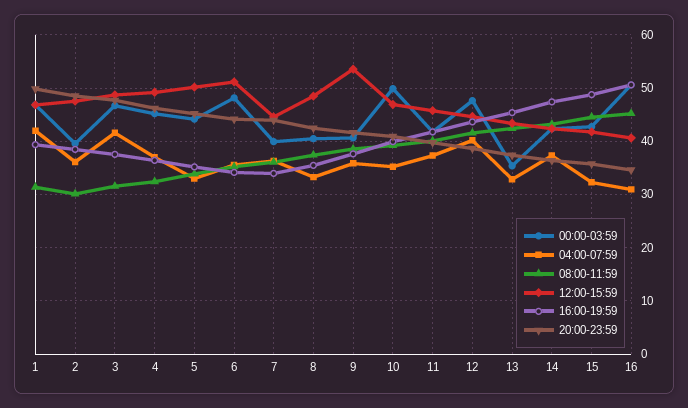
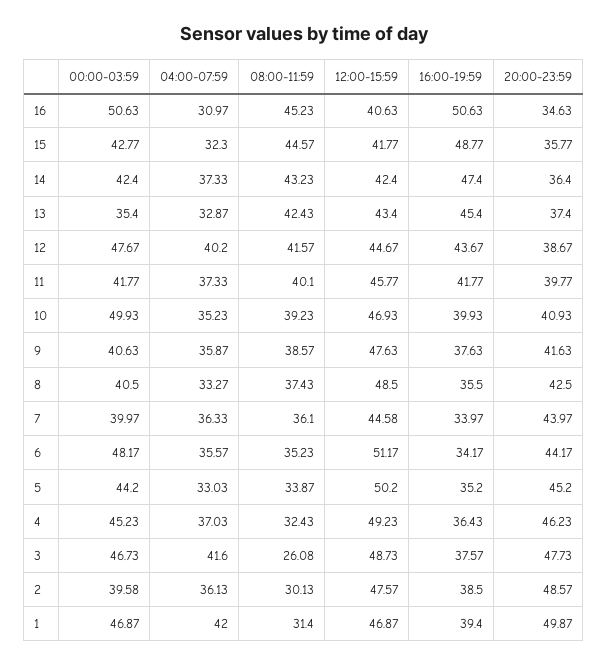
08:00-11:59, 3: 32 -> 26.08
12:00-15:59, 9: 54 -> 47.63

